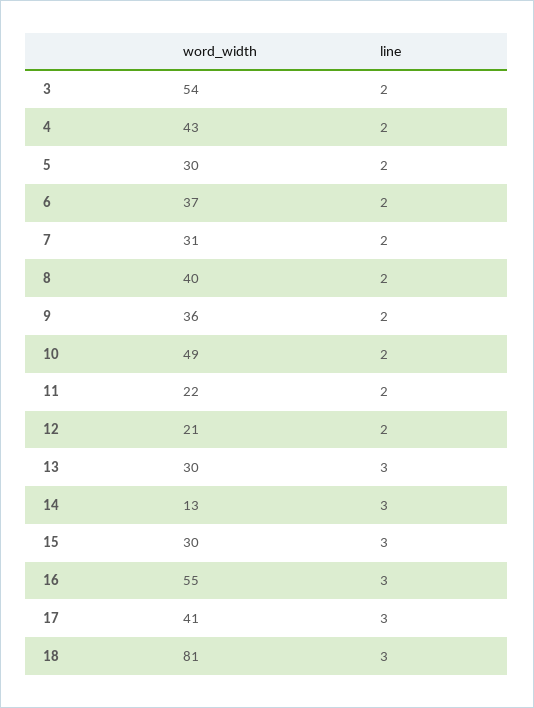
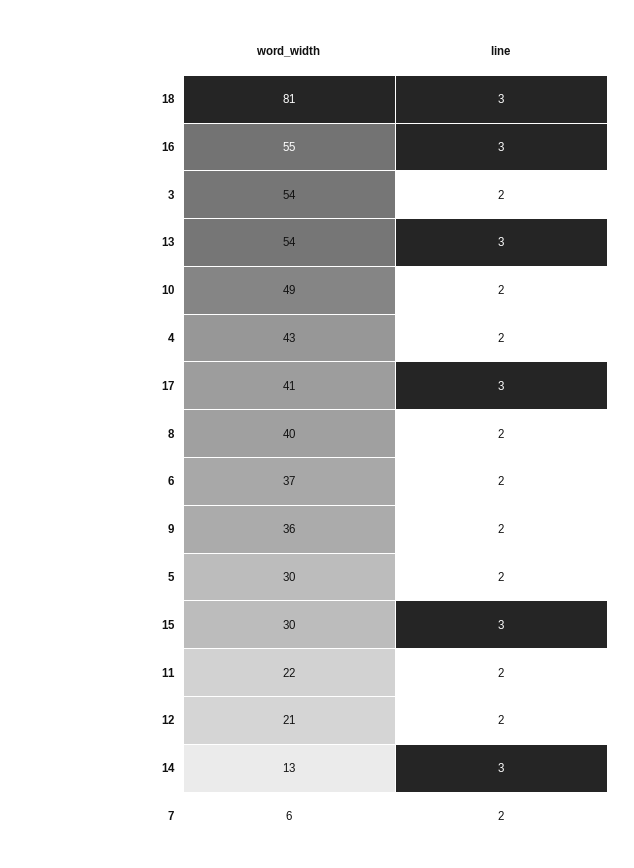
word_width, 7: 31 -> 6
word_width, 13: 30 -> 54

